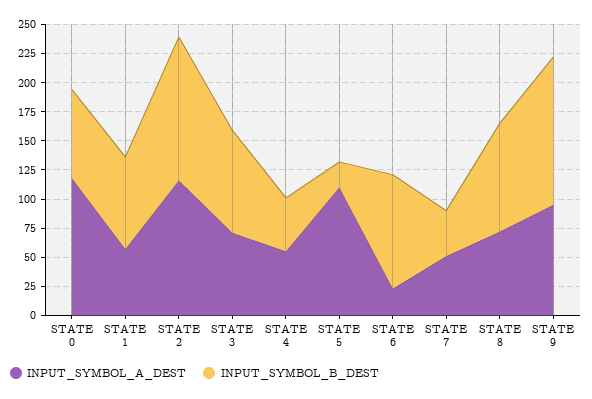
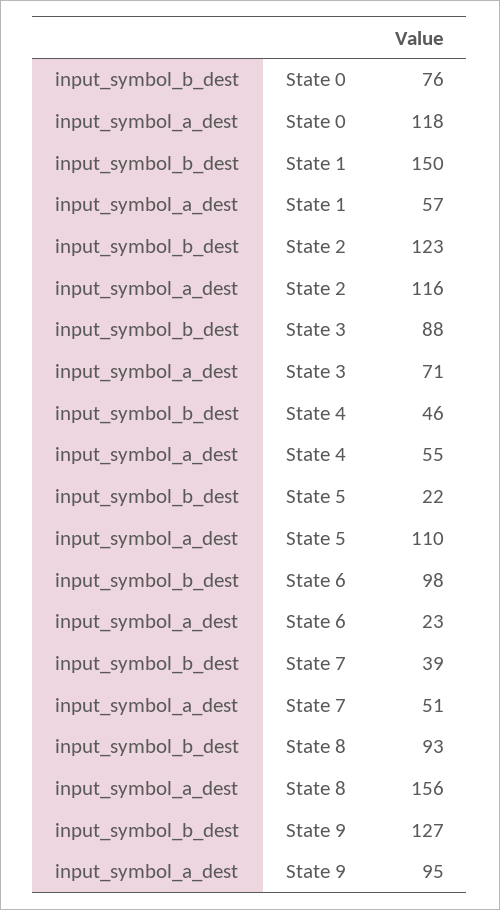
INPUT_SYMBOL_B_DEST, STATE 1: 75 -> 150
INPUT_SYMBOL_A_DEST, STATE 8: 75 -> 156

